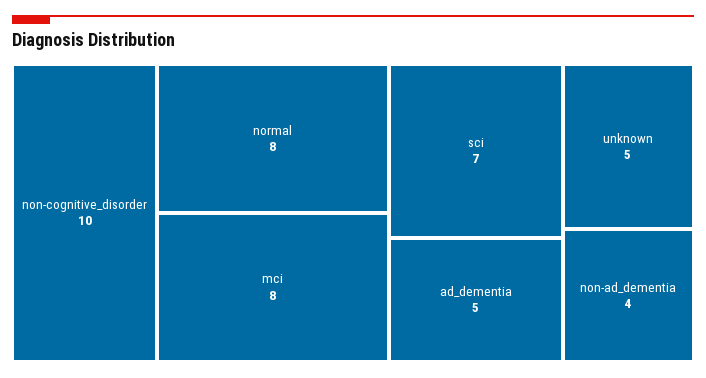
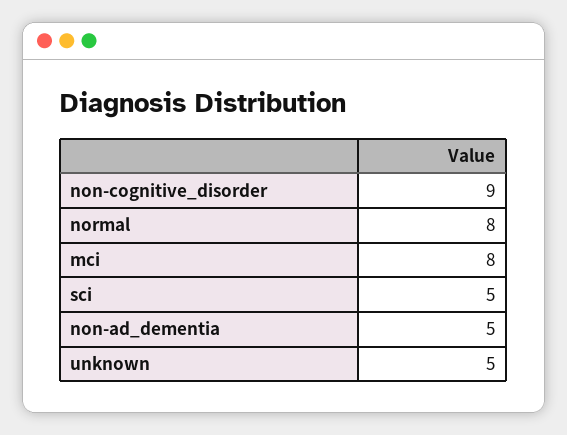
non-cognitive_disorder: 10 -> 9
sci: 7 -> 5
ad_dementia: 5 -> none
non-ad_dementia: 4 -> 5

